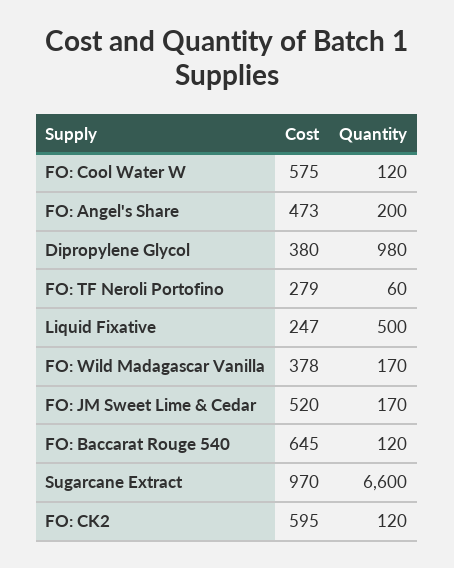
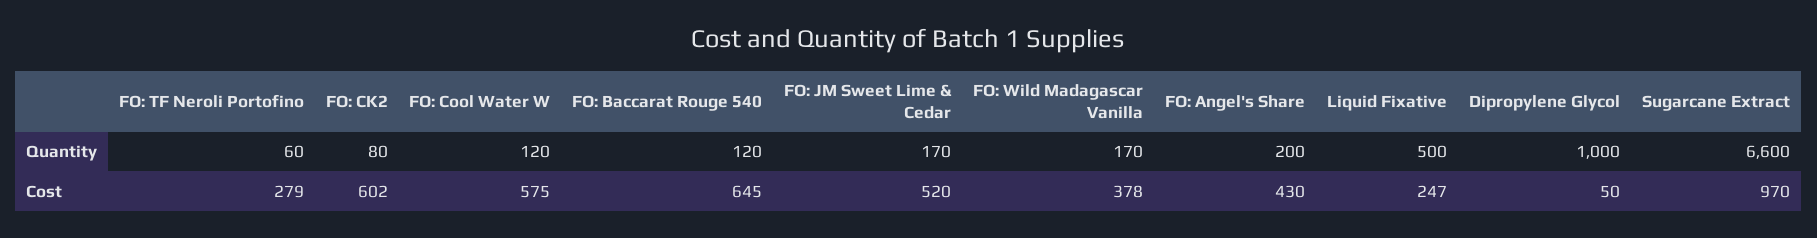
Cost, FO: Angel's Share: 473 -> 430
Cost, Dipropylene Glycol: 380 -> 50
Quantity, Dipropylene Glycol: 980 -> 1000
Cost, FO: CK2: 595 -> 602
Quantity, FO: CK2: 120 -> 80

